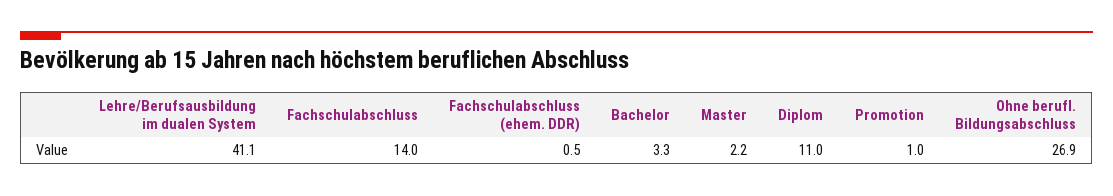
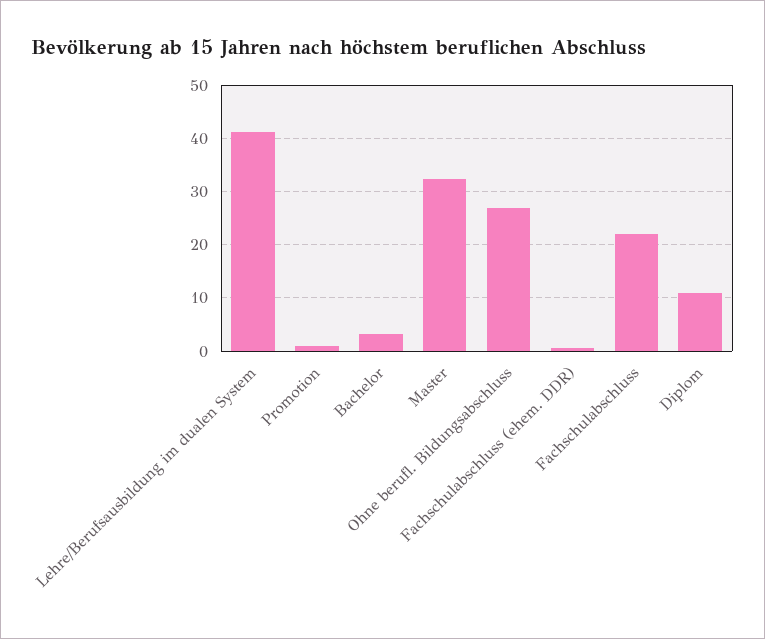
Fachschulabschluss: 14 -> 22
Master: 2.2 -> 32

